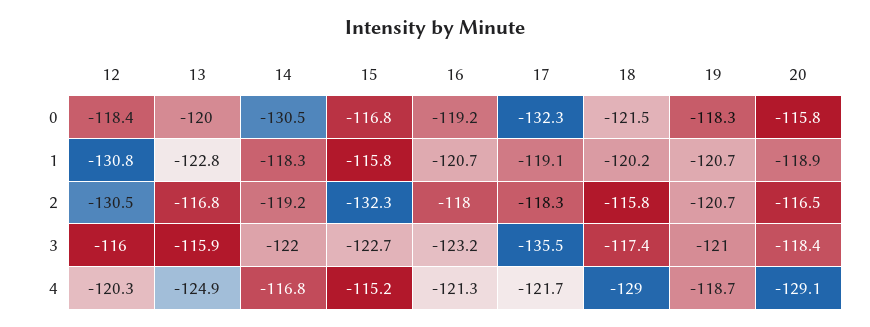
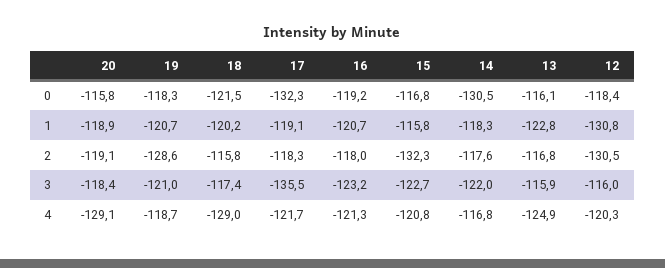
13, 0: -120 -> -116.1
14, 2: -119.2 -> -117.6
19, 2: -120.7 -> -128.6
20, 2: -116.5 -> -119.1
15, 4: -115.2 -> -120.8

